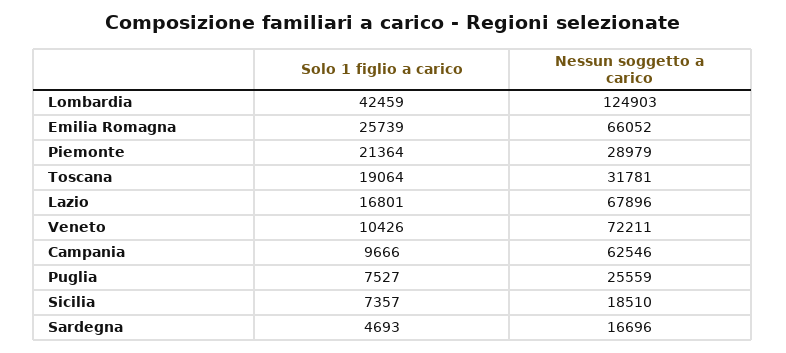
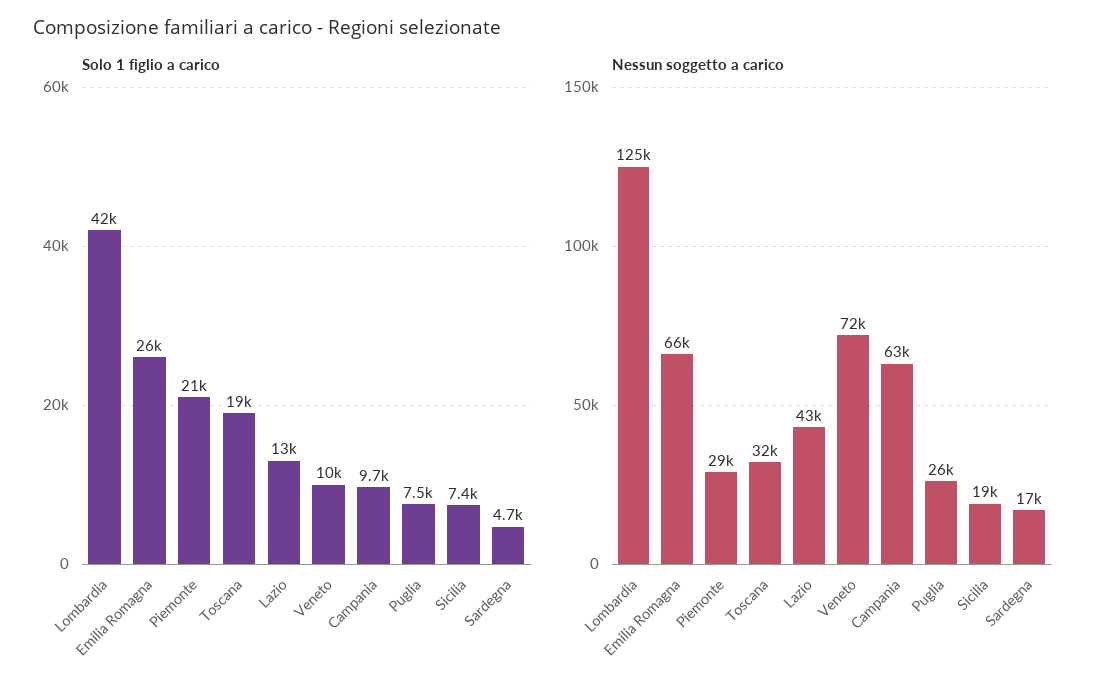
Solo 1 figlio a carico, Lazio: 16801 -> 13000
Nessun soggetto a carico, Lazio: 67896 -> 43000

